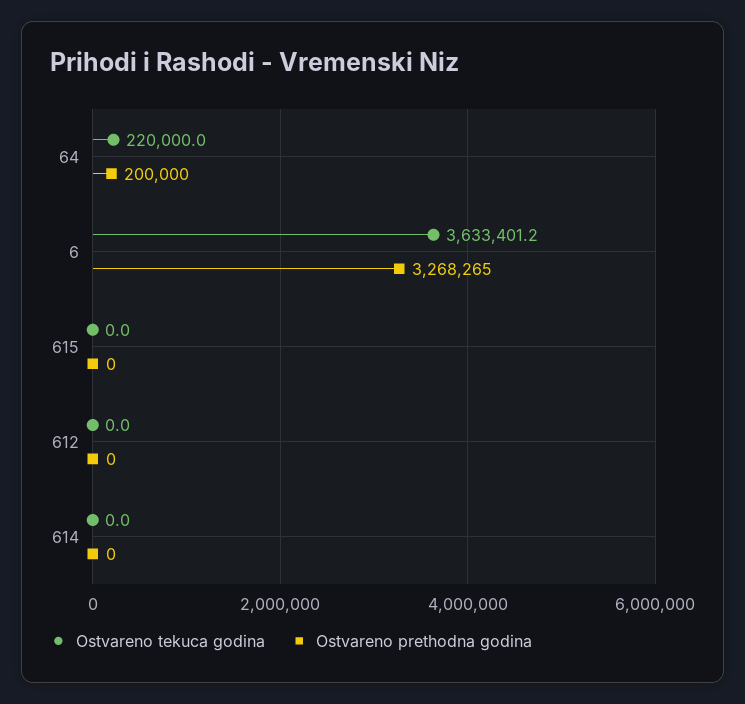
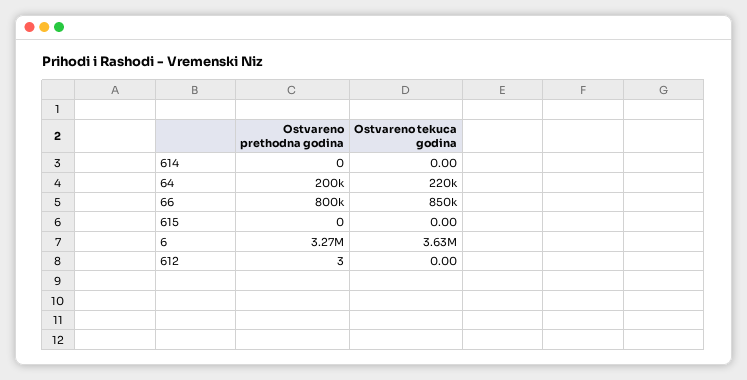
Ostvareno prethodna godina, 612: 0 -> 3
Ostvareno prethodna godina, 66: none -> 800000
Ostvareno tekuca godina, 66: none -> 850000

